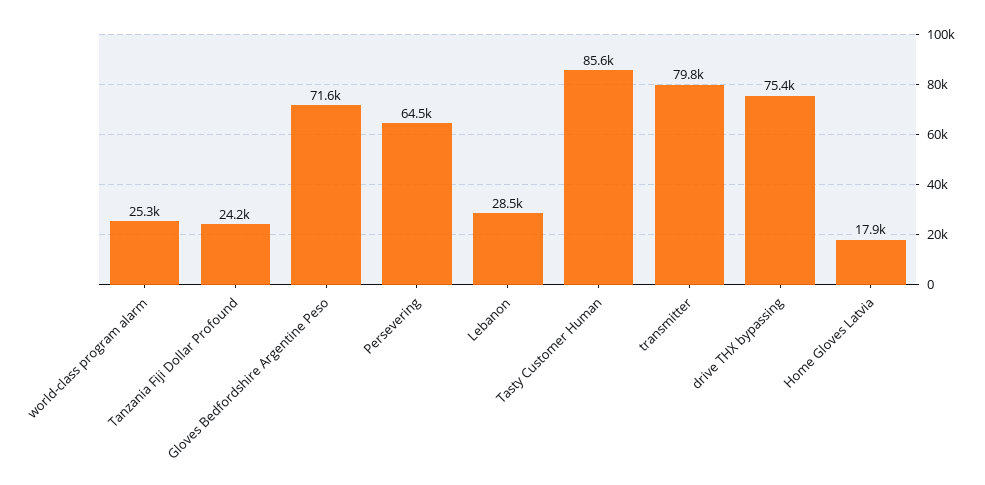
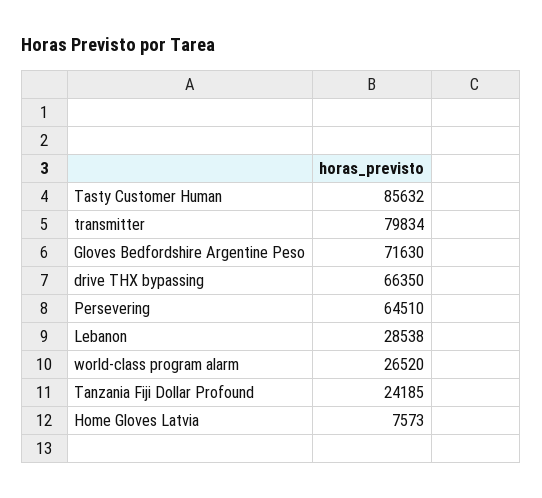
world-class program alarm: 25300 -> 26520
drive THX bypassing: 75400 -> 66350
Home Gloves Latvia: 17900 -> 7573

